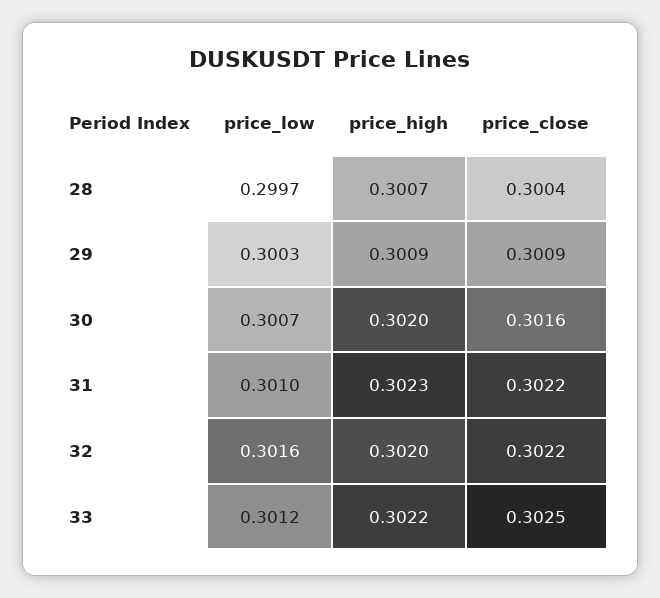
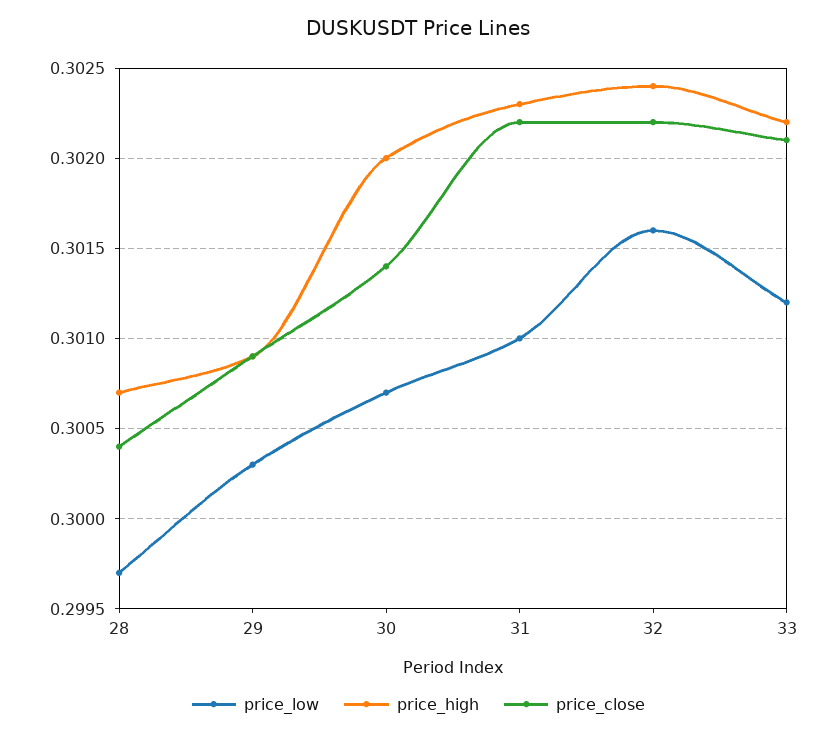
price_close, 30: 0.3016 -> 0.3014
price_high, 32: 0.302 -> 0.3024
price_close, 33: 0.3025 -> 0.3021

